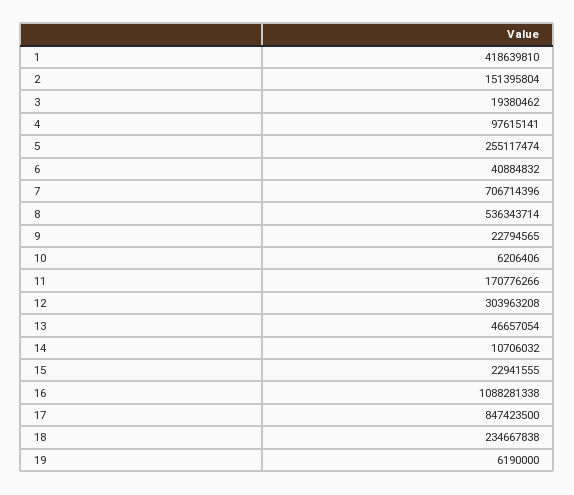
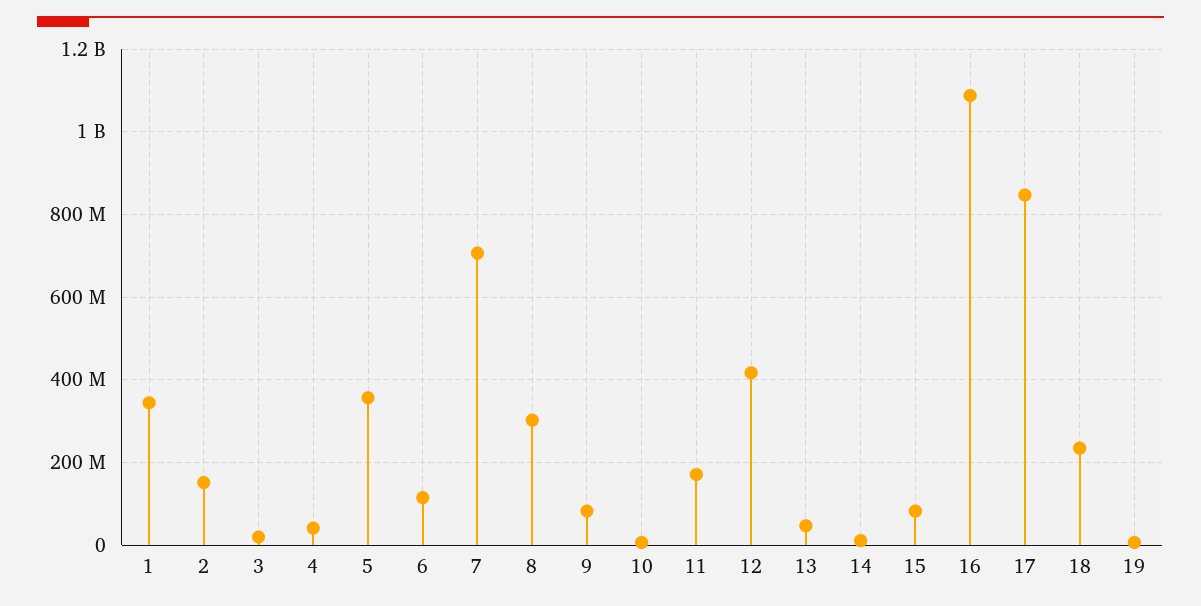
1: 418639810 -> 340000000
4: 97615141 -> 40000000
5: 255117474 -> 360000000
6: 40884832 -> 120000000
8: 536343714 -> 300000000
9: 22794565 -> 80000000
12: 303963208 -> 420000000
15: 22941555 -> 80000000

